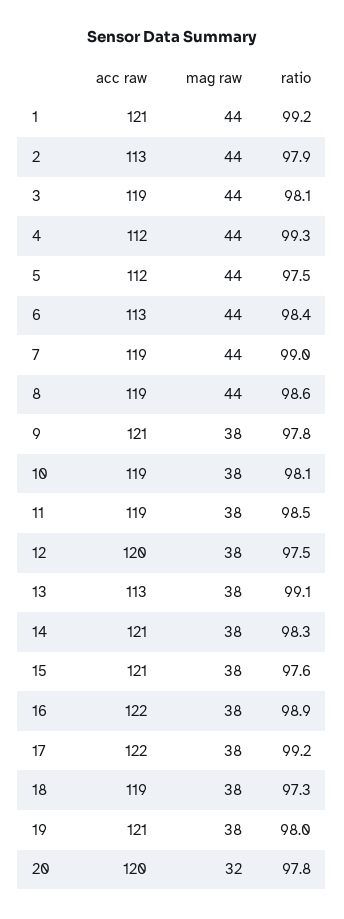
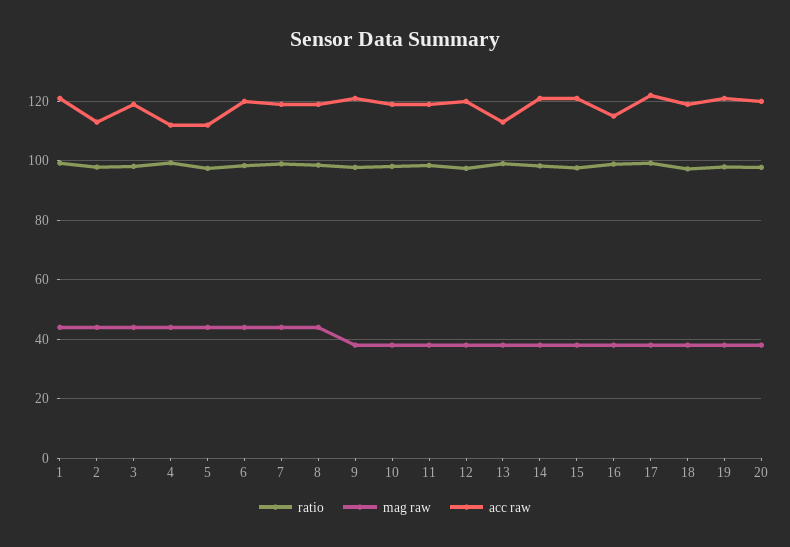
acc raw, 6: 113 -> 120
acc raw, 16: 122 -> 115
mag raw, 20: 32 -> 37.5

